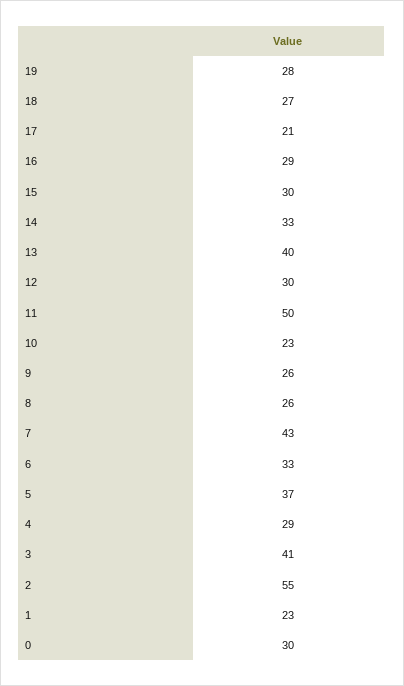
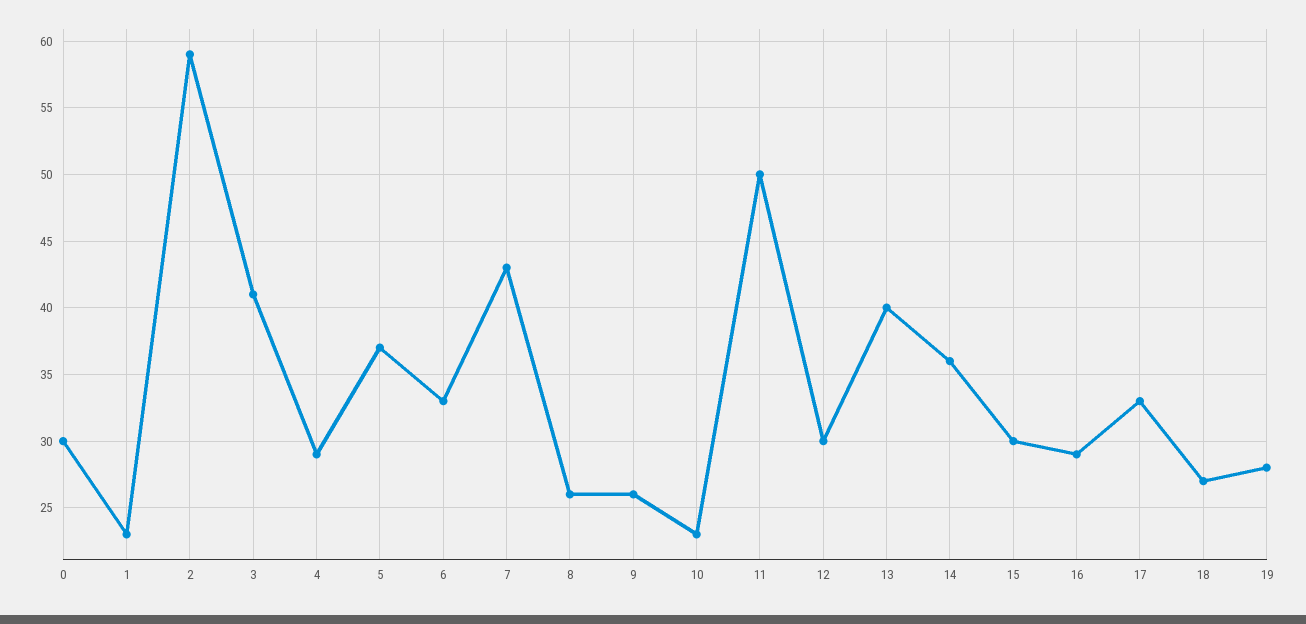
17: 21 -> 33
14: 33 -> 36
2: 55 -> 59

